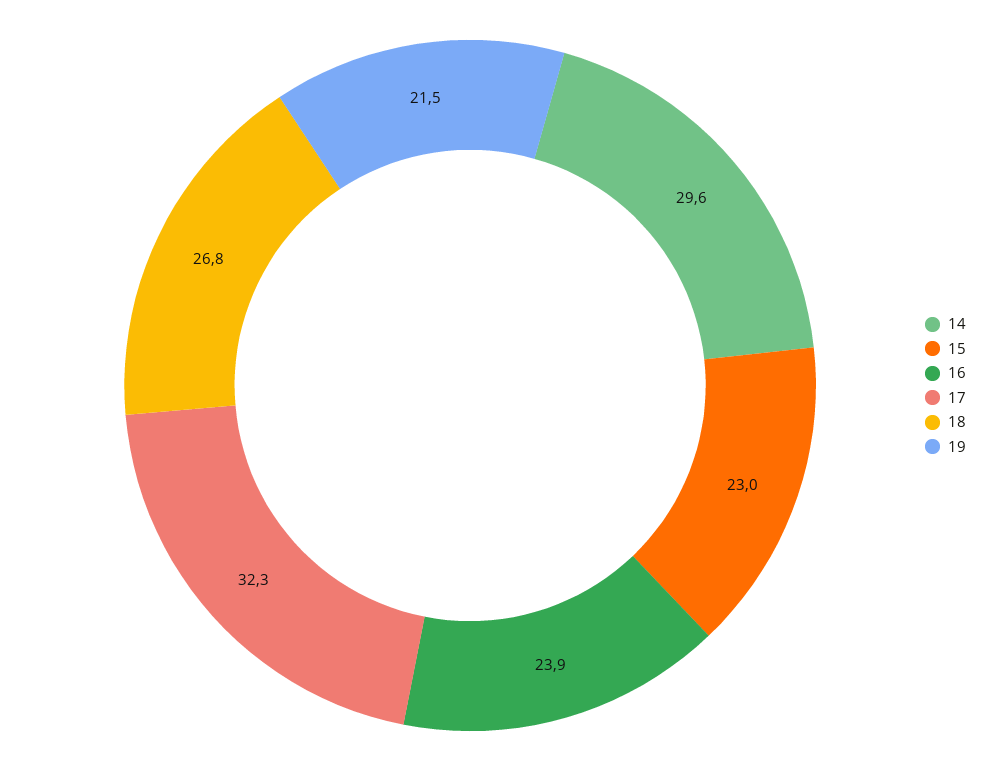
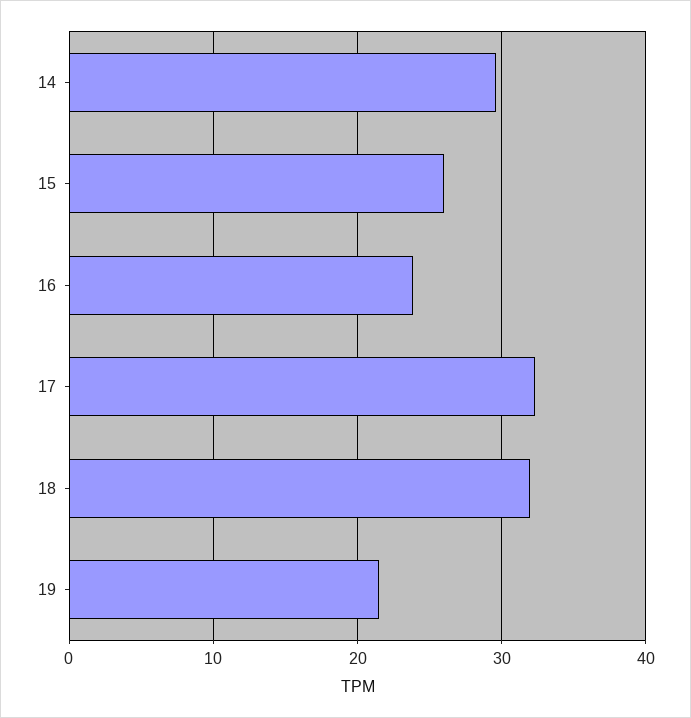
15: 23 -> 26
18: 26.8 -> 32

